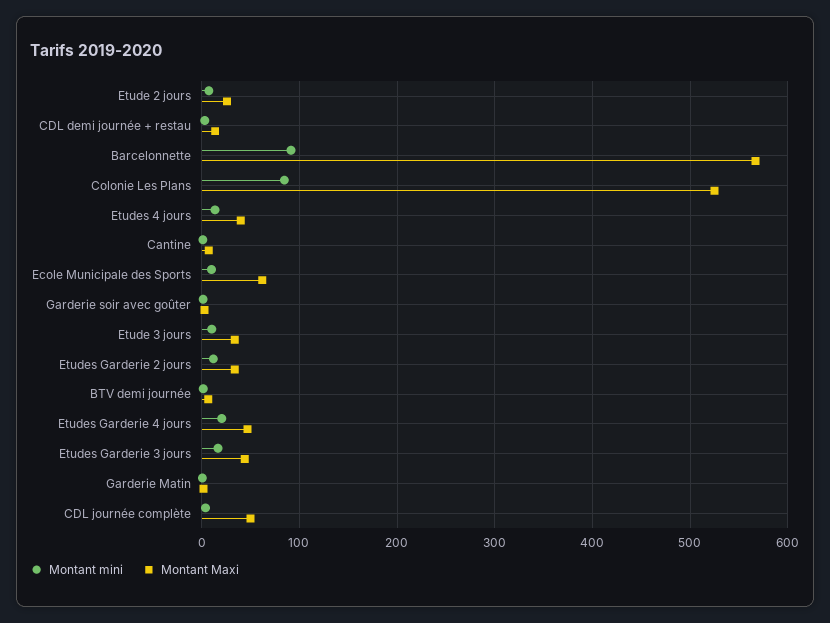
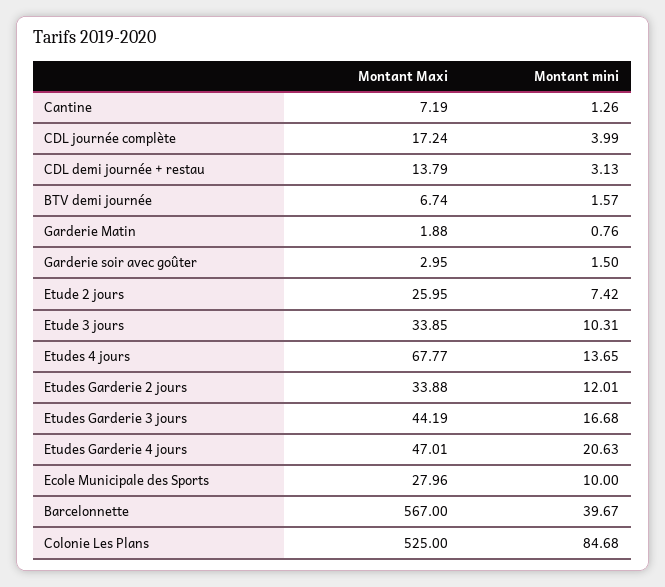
Montant mini, Barcelonnette: 90 -> 39.67
Montant Maxi, Etudes 4 jours: 40 -> 67.77
Montant Maxi, Ecole Municipale des Sports: 60 -> 27.96
Montant Maxi, CDL journée complète: 50 -> 17.24

